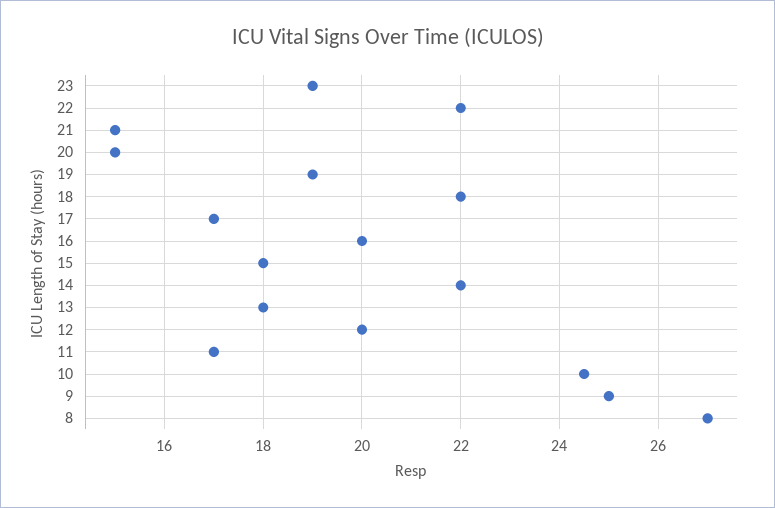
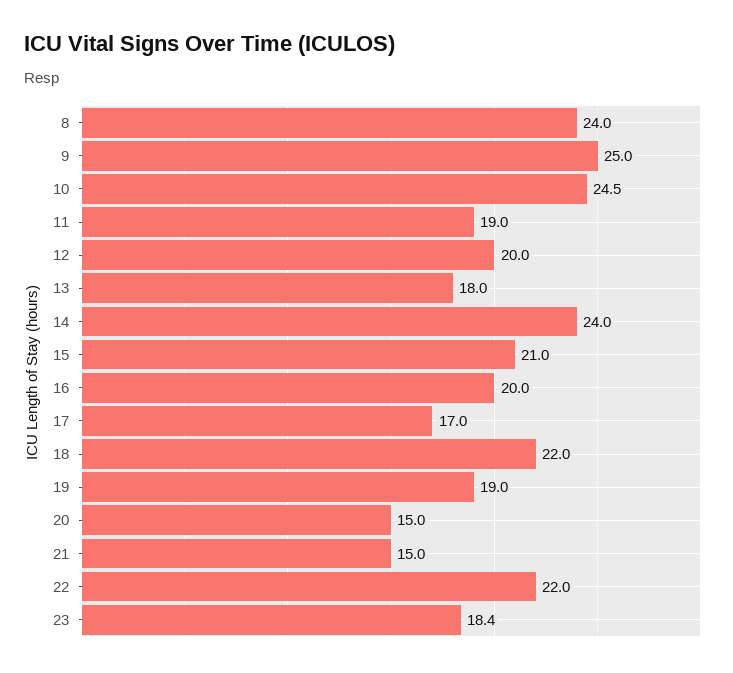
23: 19 -> 18.4
15: 18 -> 21
14: 22 -> 24
11: 17 -> 19
8: 27 -> 24

